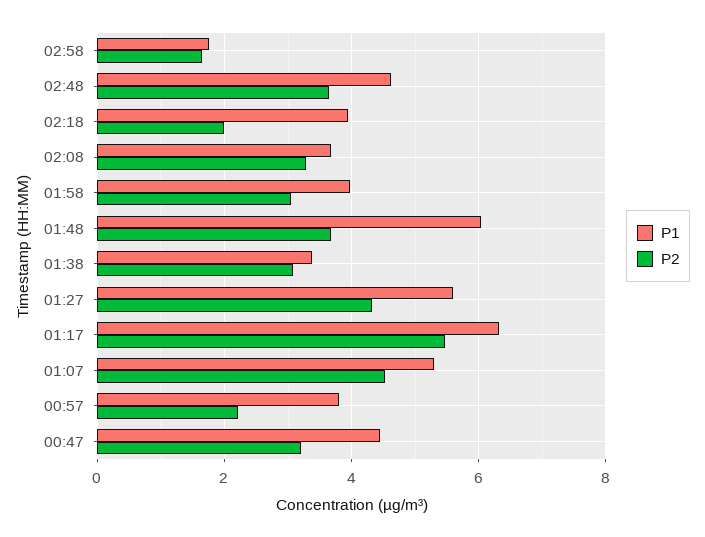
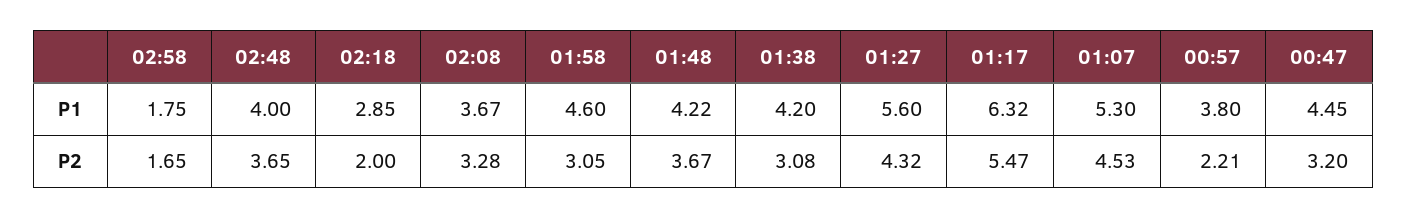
P1, 02:48: 4.6 -> 4
P1, 02:18: 4 -> 2.85
P1, 01:58: 4 -> 4.6
P1, 01:48: 6 -> 4.22
P1, 01:38: 3.4 -> 4.2

